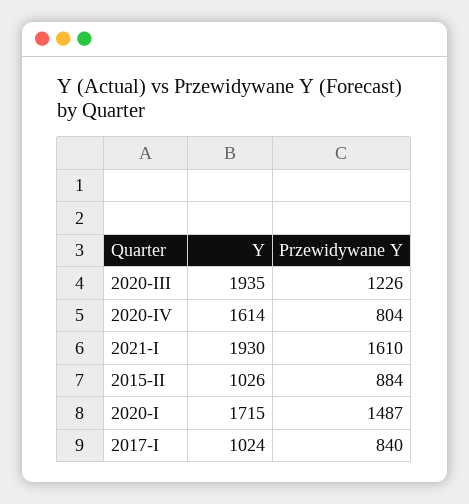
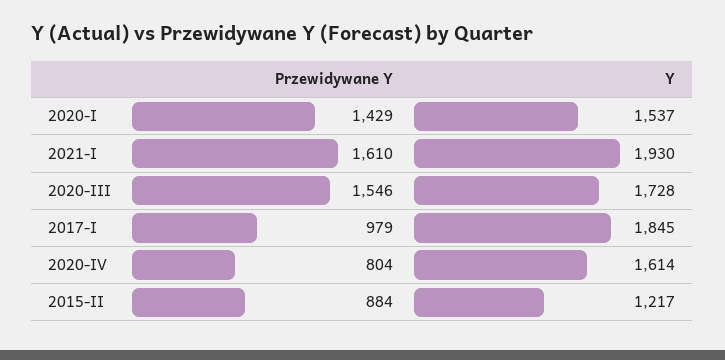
Y, 2020-III: 1935 -> 1728
Przewidywane Y, 2020-III: 1226 -> 1546
Y, 2015-II: 1026 -> 1217
Y, 2020-I: 1715 -> 1537
Przewidywane Y, 2020-I: 1487 -> 1429
Y, 2017-I: 1024 -> 1845
Przewidywane Y, 2017-I: 840 -> 979

